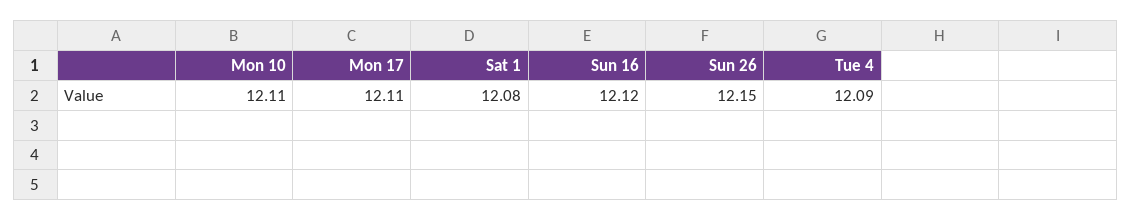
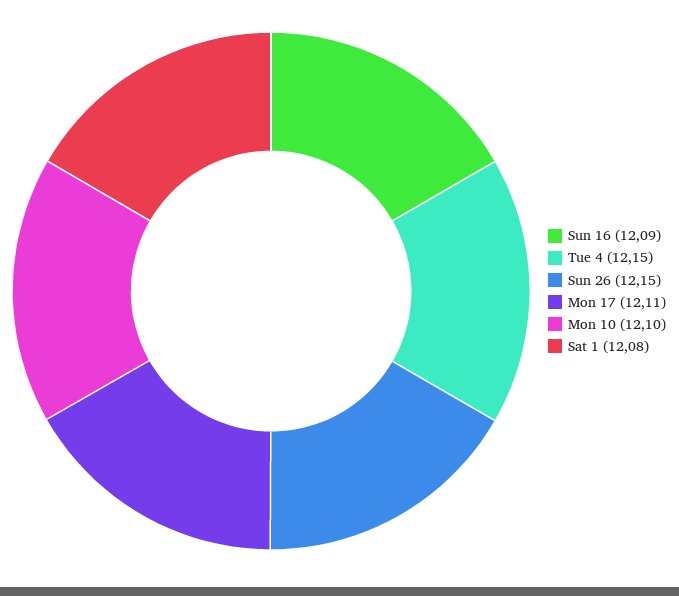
Mon 10: 12.11 -> 12.1
Sun 16: 12.12 -> 12.09
Tue 4: 12.09 -> 12.15

